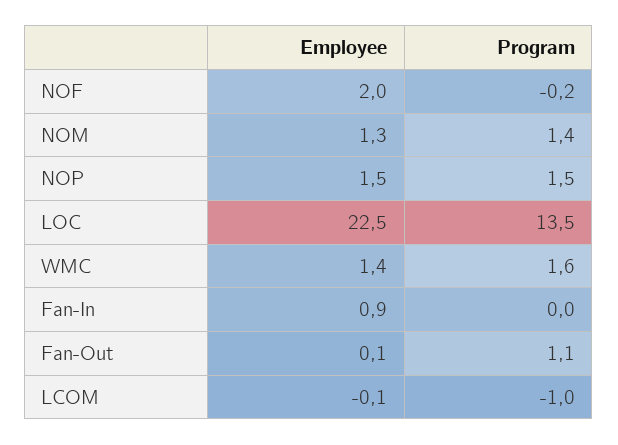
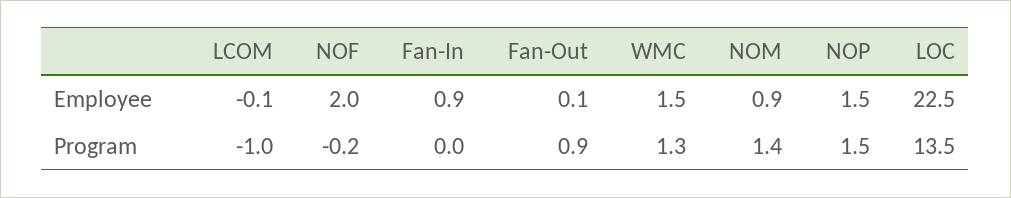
Employee, NOM: 1.3 -> 0.9
Employee, WMC: 1.4 -> 1.5
Program, WMC: 1.6 -> 1.3
Program, Fan-Out: 1.1 -> 0.9

